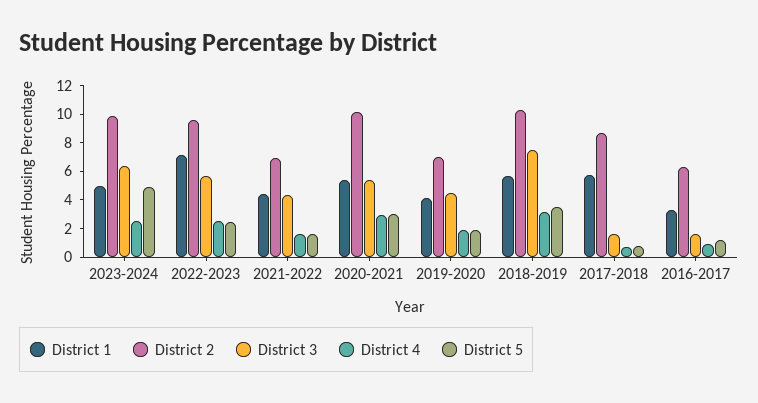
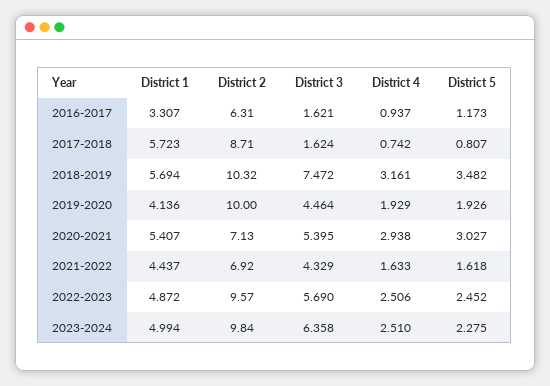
District 5, 2023-2024: 5 -> 2.275
District 1, 2022-2023: 7 -> 4.872
District 2, 2020-2021: 10 -> 7.13
District 2, 2019-2020: 7 -> 10

